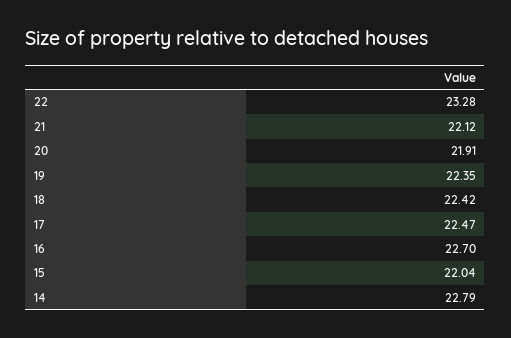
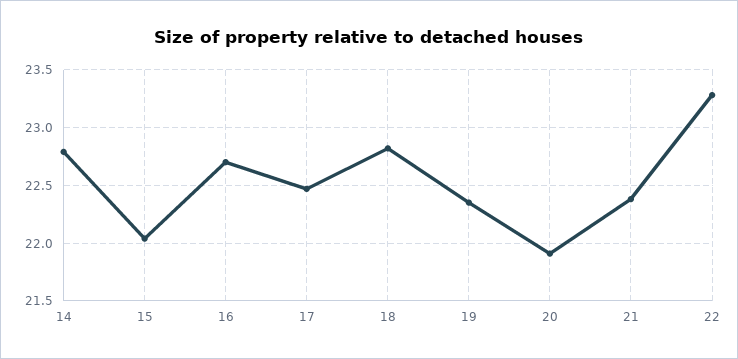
21: 22.12 -> 22.4
18: 22.42 -> 22.8

